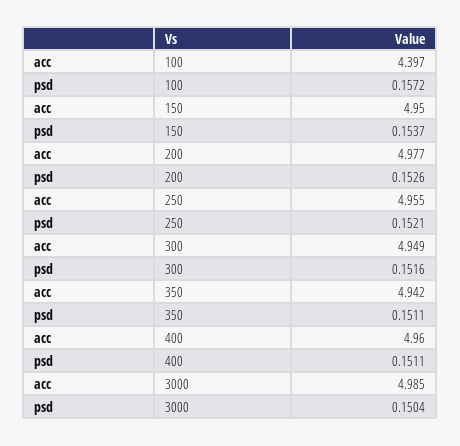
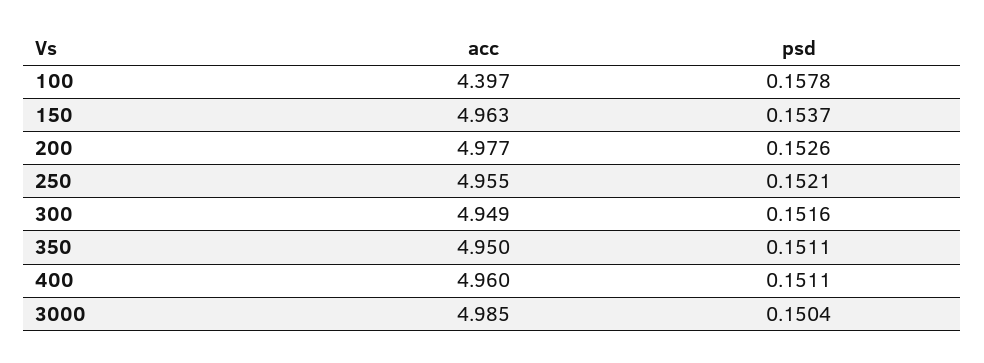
psd, 100: 0.1572 -> 0.1578
acc, 150: 4.95 -> 4.963
acc, 350: 4.942 -> 4.95

